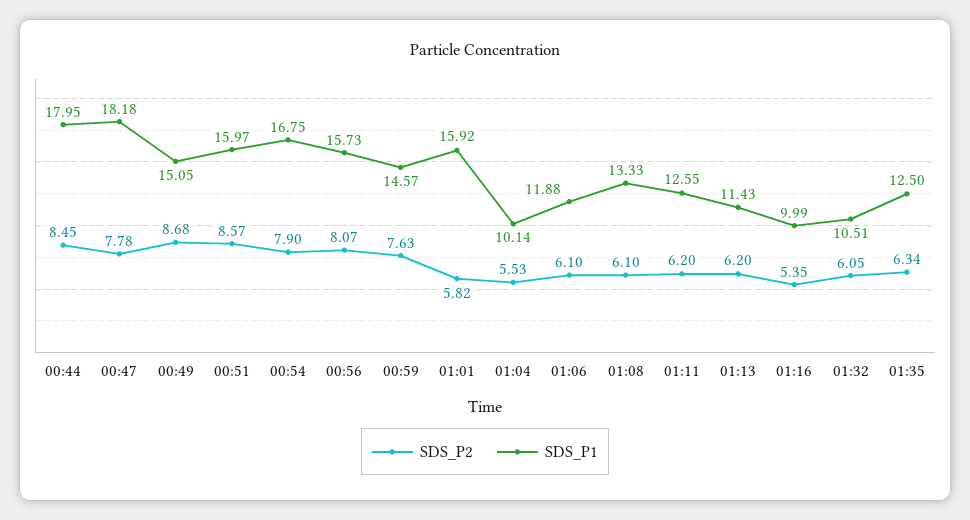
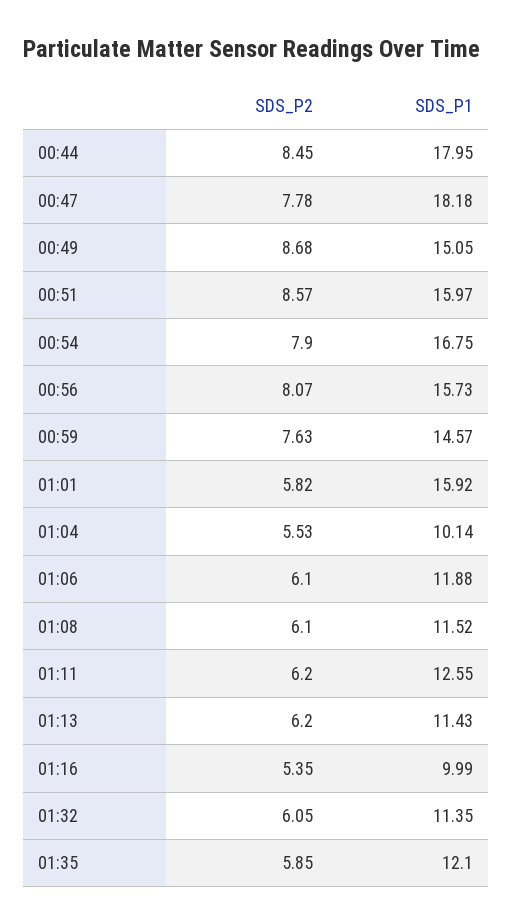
SDS_P1, 01:08: 13.33 -> 11.52
SDS_P1, 01:32: 10.51 -> 11.35
SDS_P2, 01:35: 6.34 -> 5.85
SDS_P1, 01:35: 12.5 -> 12.1

